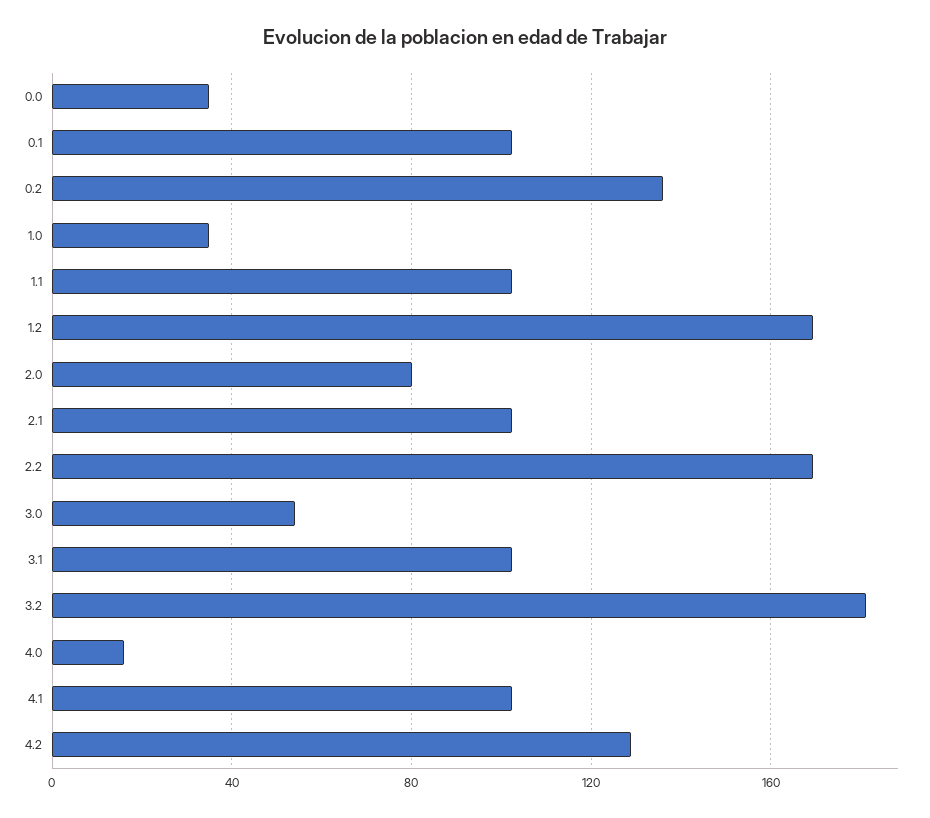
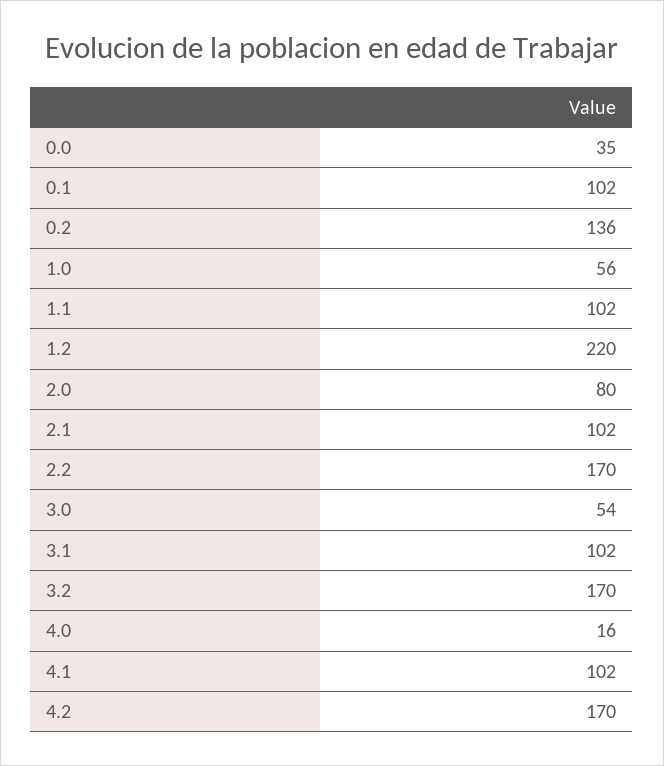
1.0: 35 -> 56
1.2: 170 -> 220
3.2: 180 -> 170
4.2: 130 -> 170

